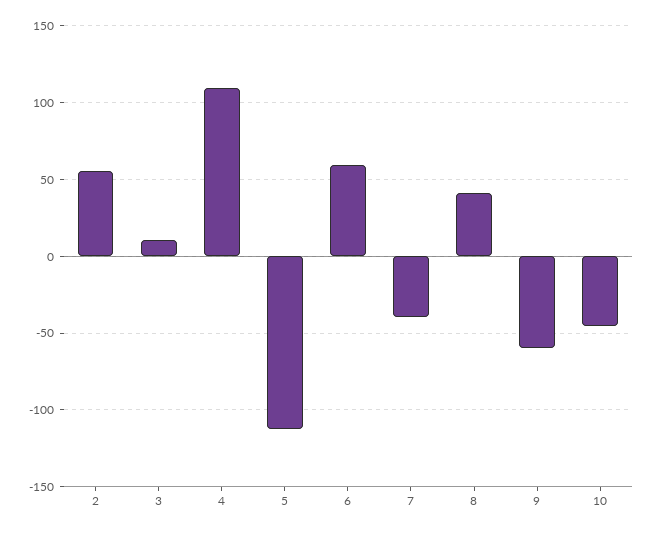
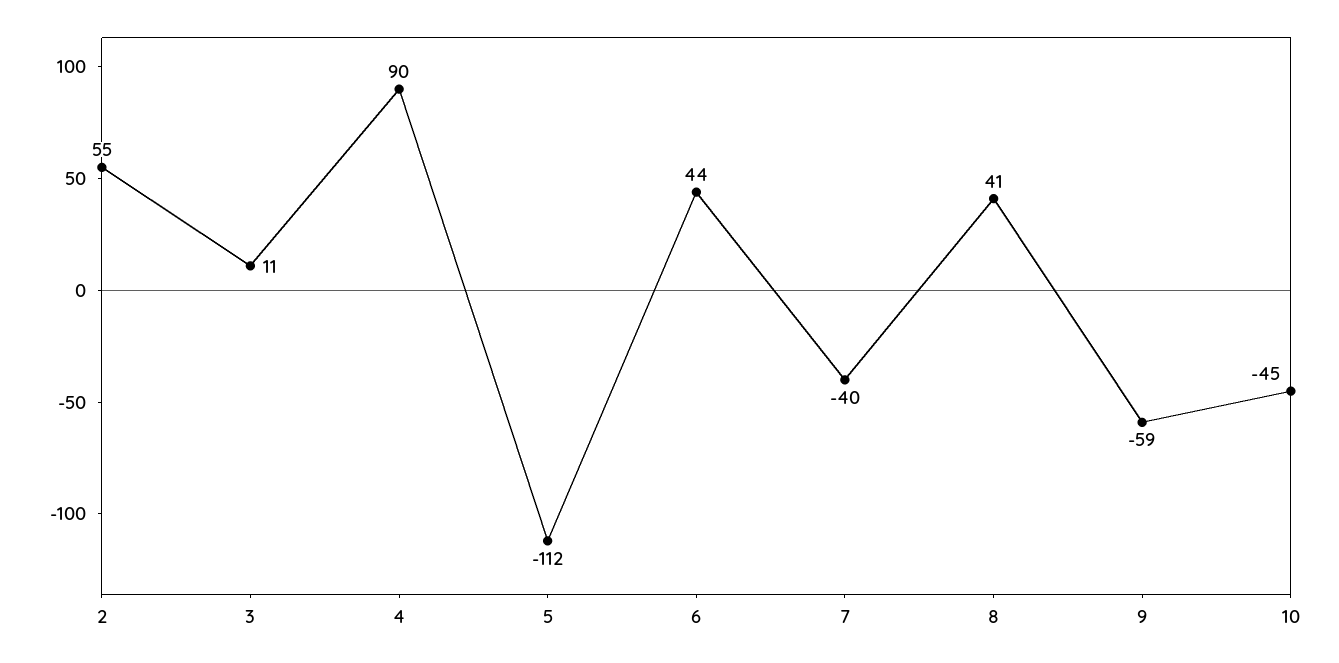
4: 110 -> 90
6: 60 -> 44

